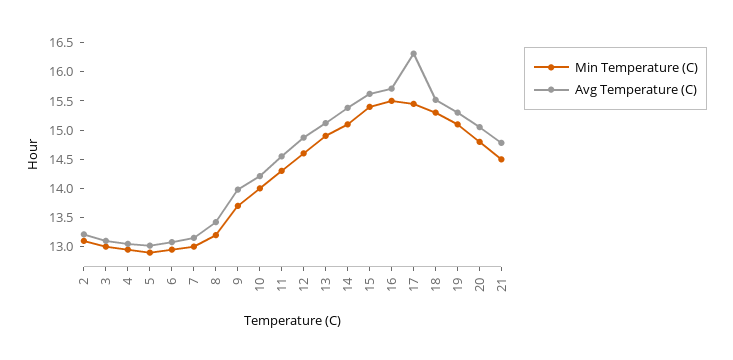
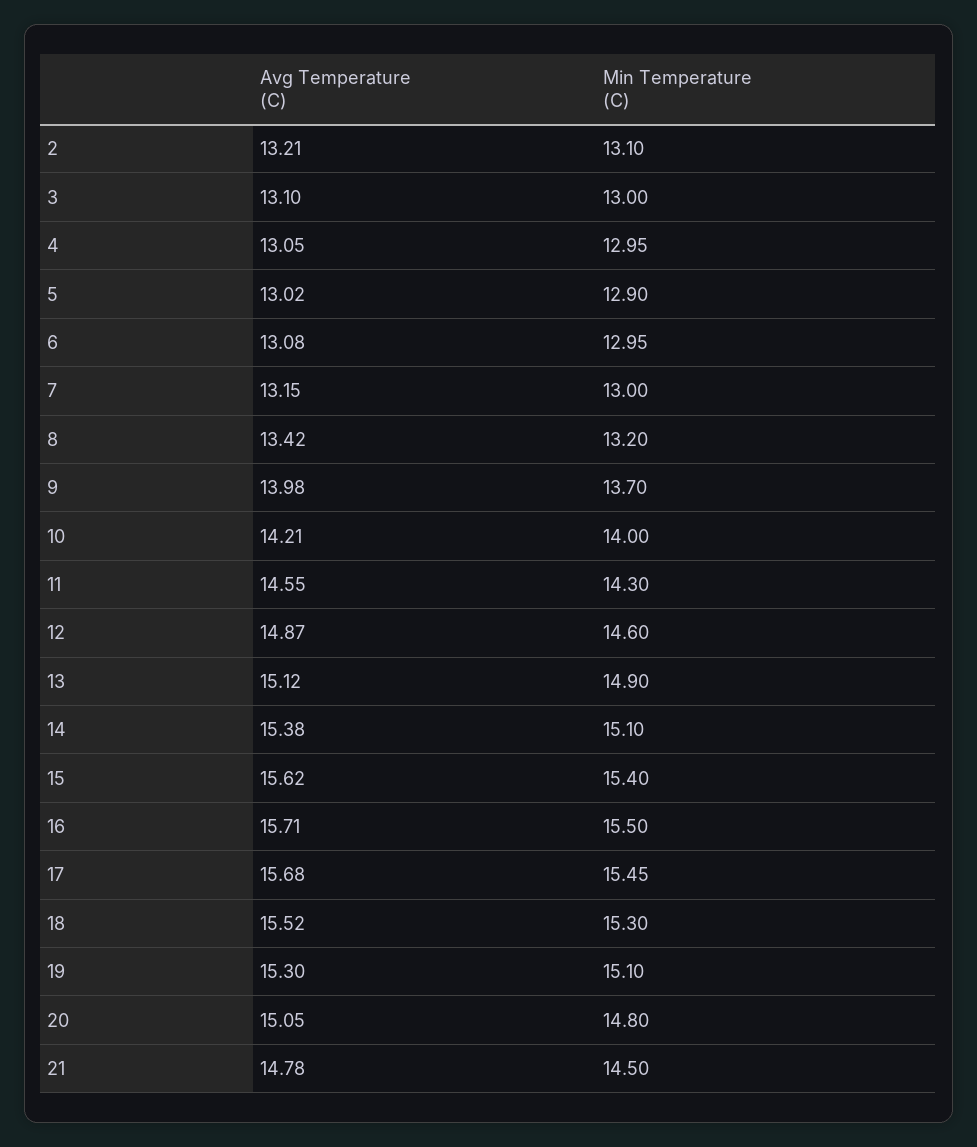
Avg Temperature (C), 17: 16.25 -> 15.68

